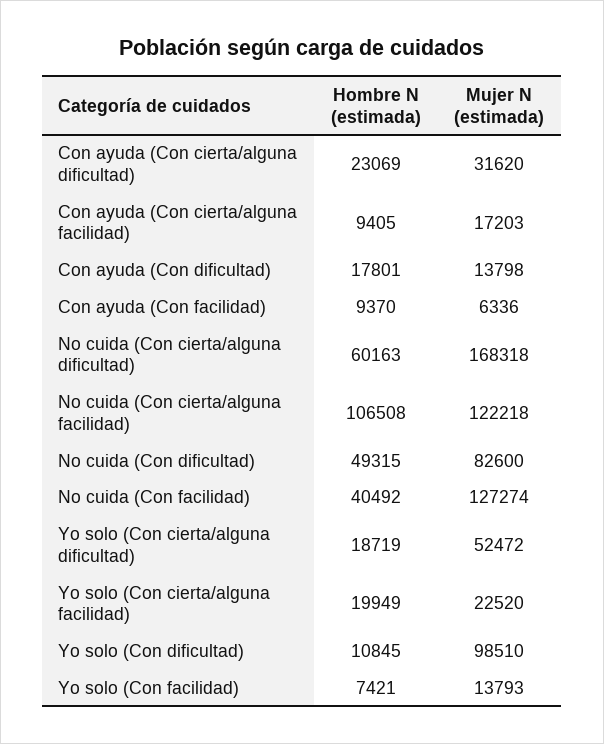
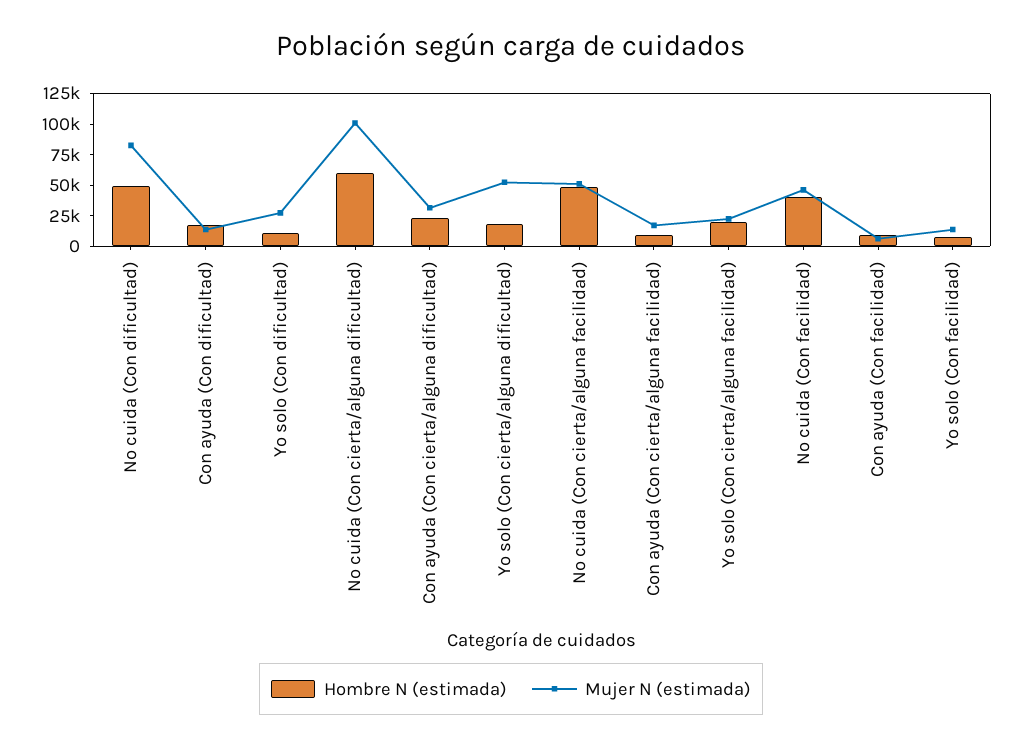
Mujer N (estimada), No cuida (Con cierta/alguna dificultad): 168318 -> 100000
Hombre N (estimada), No cuida (Con cierta/alguna facilidad): 106508 -> 50000
Mujer N (estimada), No cuida (Con cierta/alguna facilidad): 122218 -> 50000
Mujer N (estimada), No cuida (Con facilidad): 127274 -> 50000
Mujer N (estimada), Yo solo (Con dificultad): 98510 -> 25000

